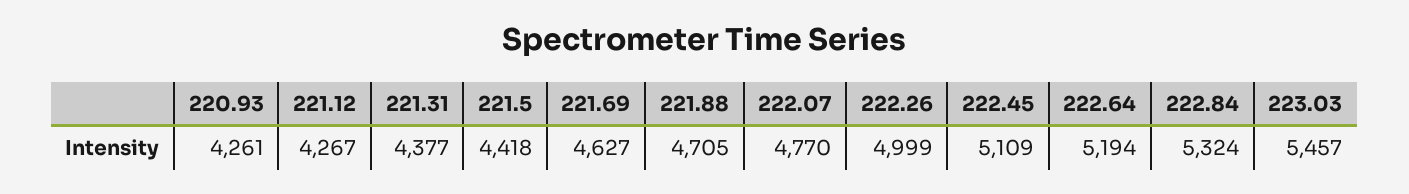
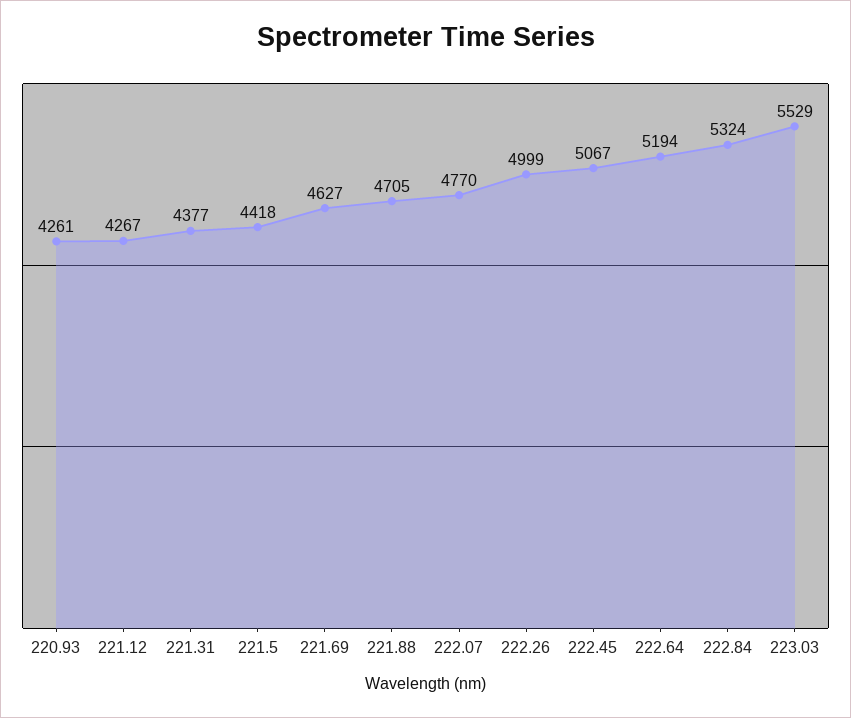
222.45: 5109 -> 5067
223.03: 5457 -> 5529

